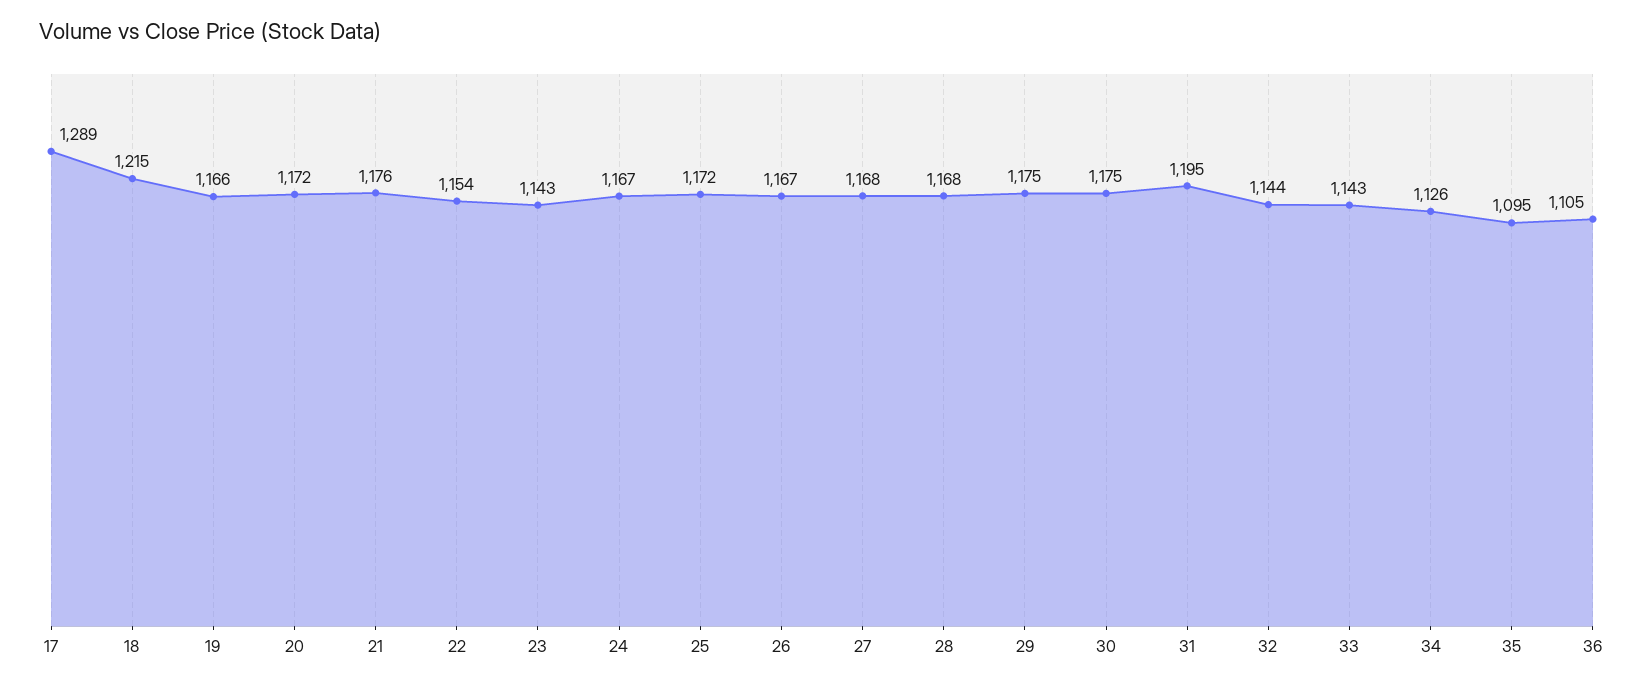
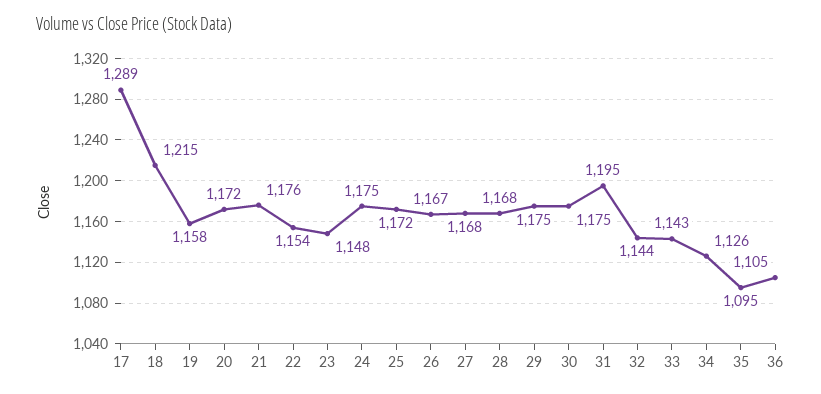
19: 1166 -> 1158
23: 1143 -> 1148
24: 1167 -> 1175

